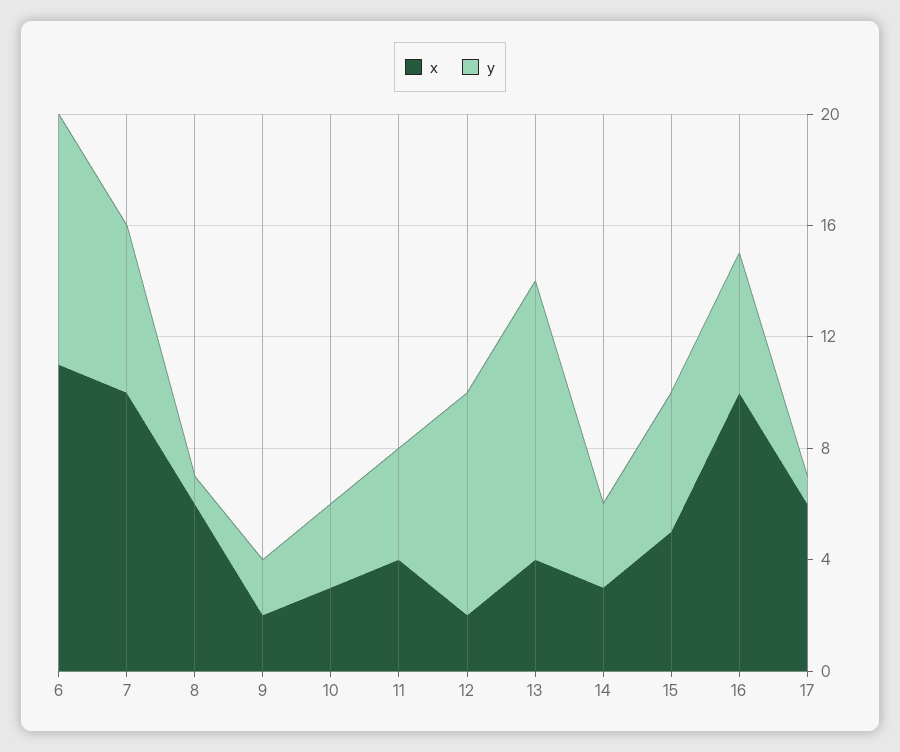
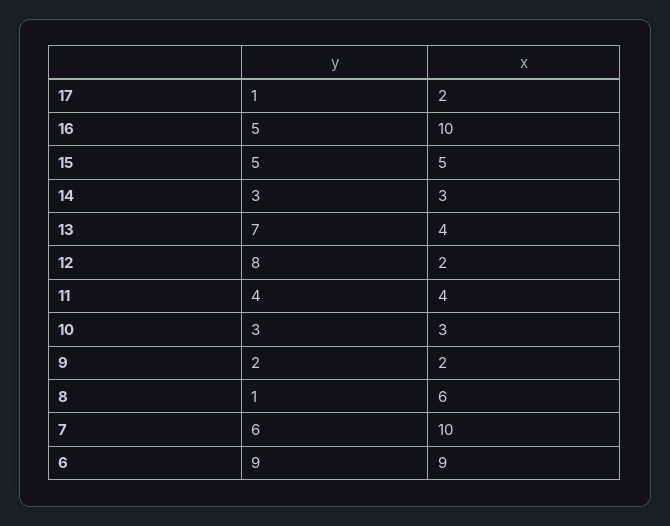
x, 6: 11 -> 9
y, 13: 10 -> 7
x, 17: 6 -> 2

